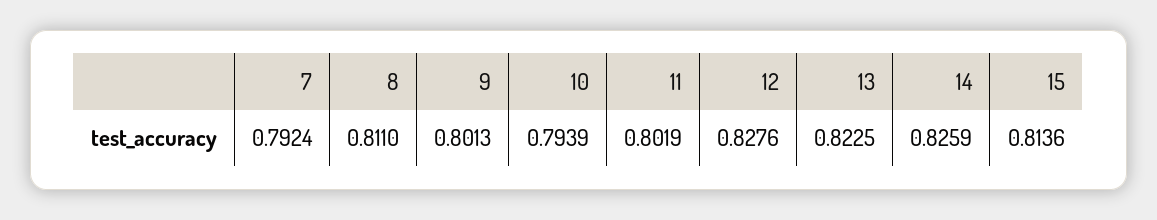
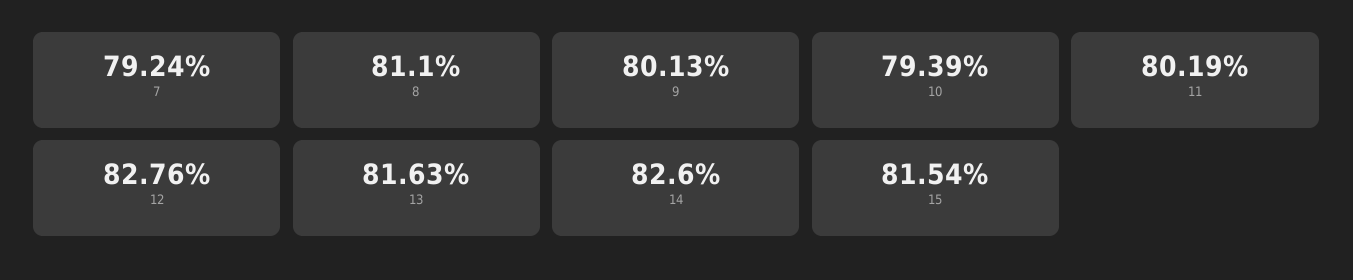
13: 0.8225 -> 0.8163
14: 0.8259 -> 0.826
15: 0.8136 -> 0.8154

